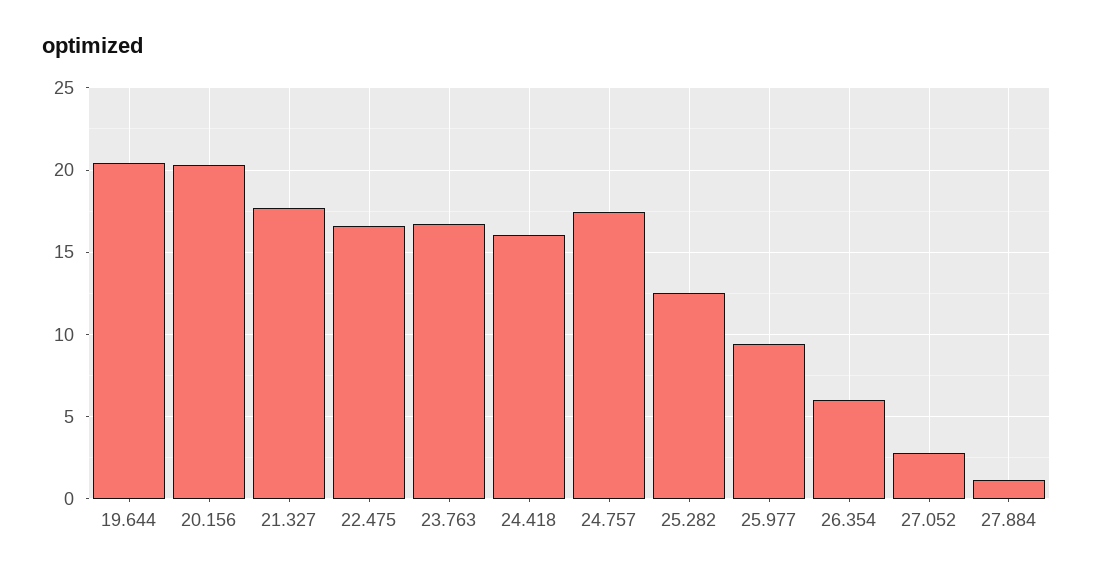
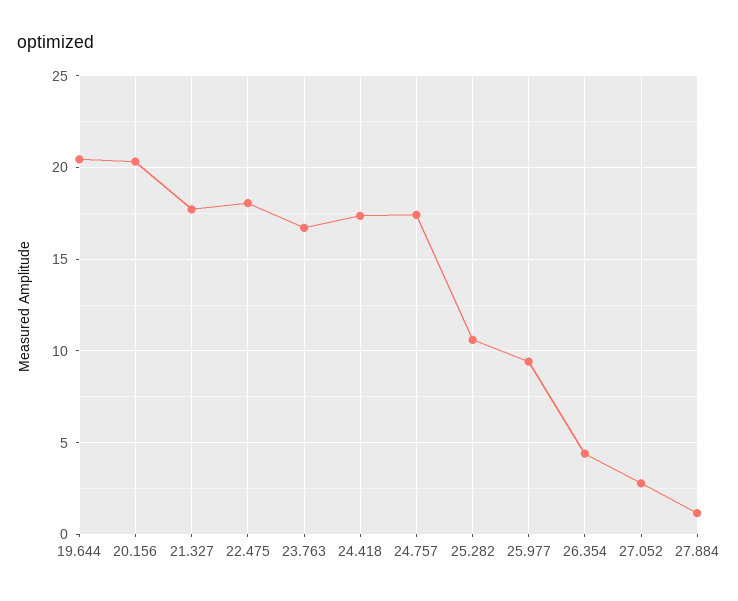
22.475: 16.5 -> 18
24.418: 16 -> 17.5
25.282: 12.5 -> 10.5
26.354: 6 -> 4.5

